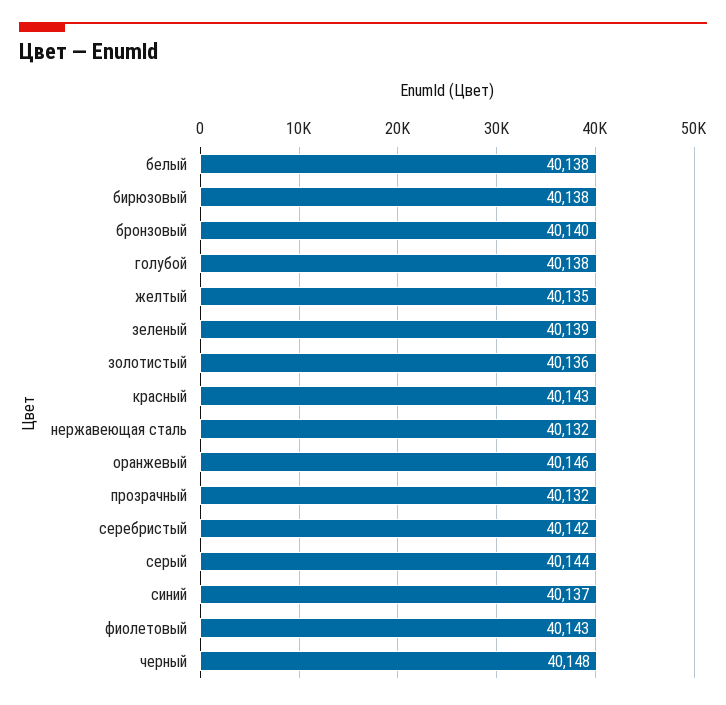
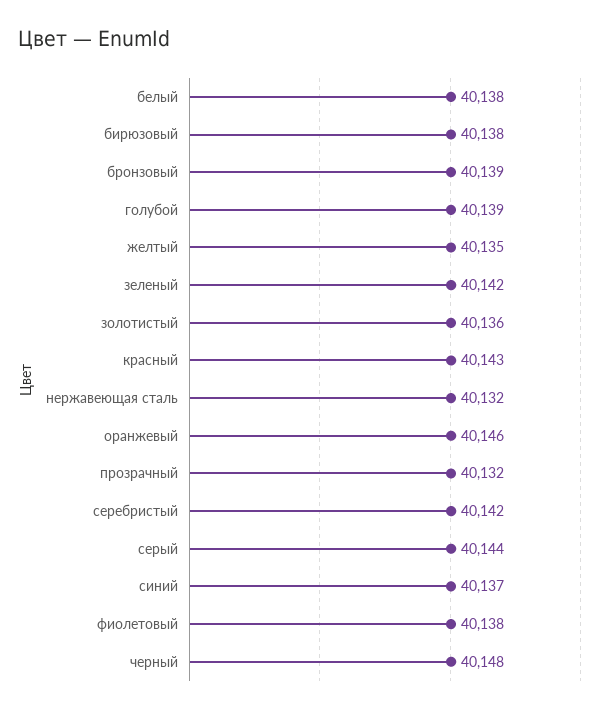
бронзовый: 40140 -> 40139
голубой: 40138 -> 40139
зеленый: 40139 -> 40142
фиолетовый: 40143 -> 40138

